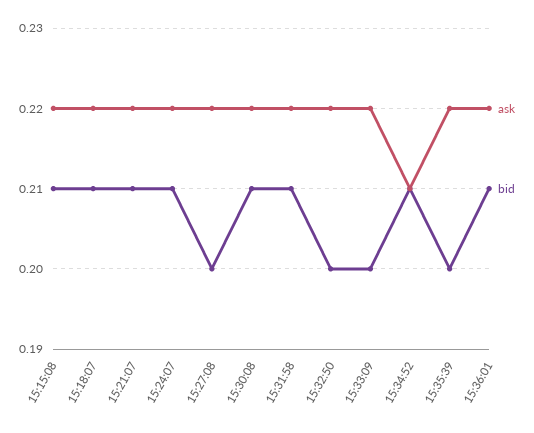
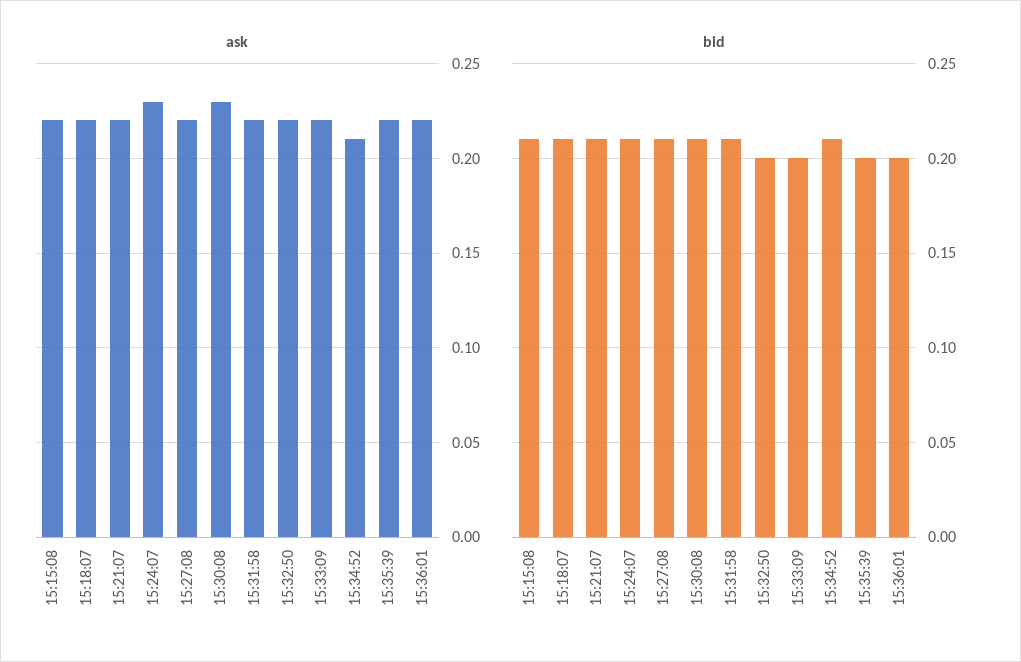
ask, 15:24:07: 0.22 -> 0.23
bid, 15:27:08: 0.2 -> 0.21
ask, 15:30:08: 0.22 -> 0.23
bid, 15:36:01: 0.21 -> 0.2

